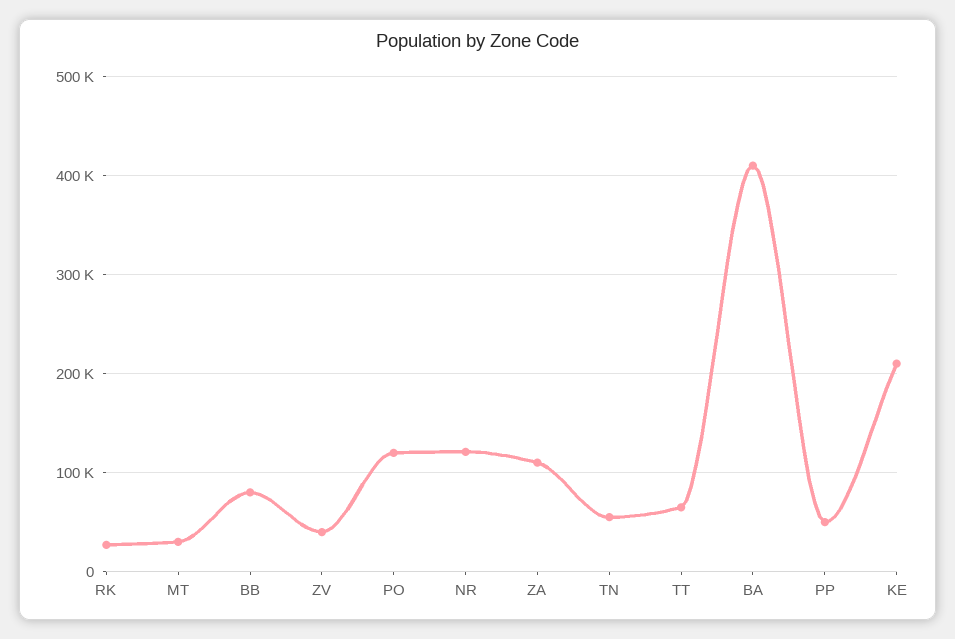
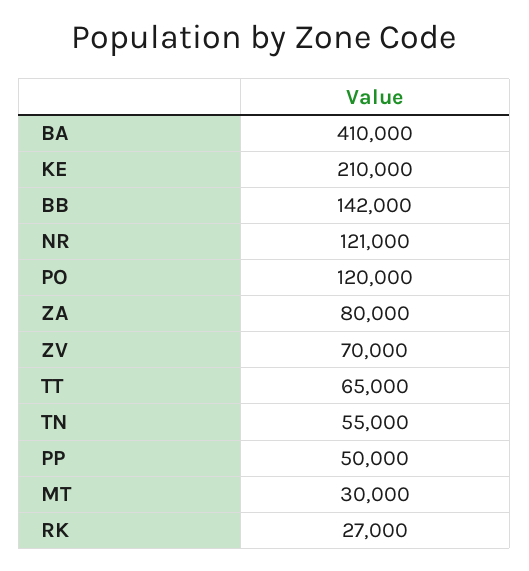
BB: 80000 -> 142000
ZV: 40000 -> 70000
ZA: 110000 -> 80000

